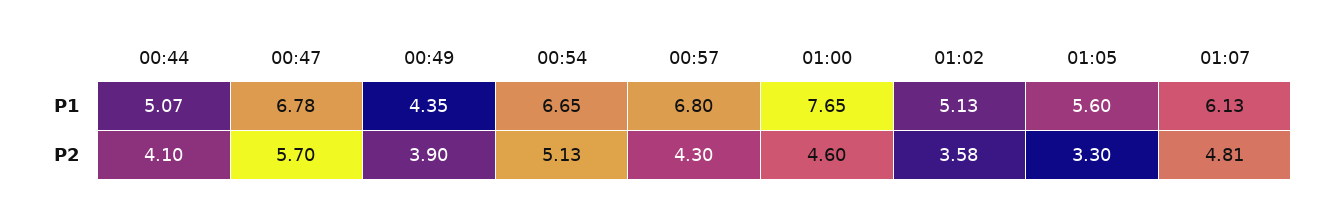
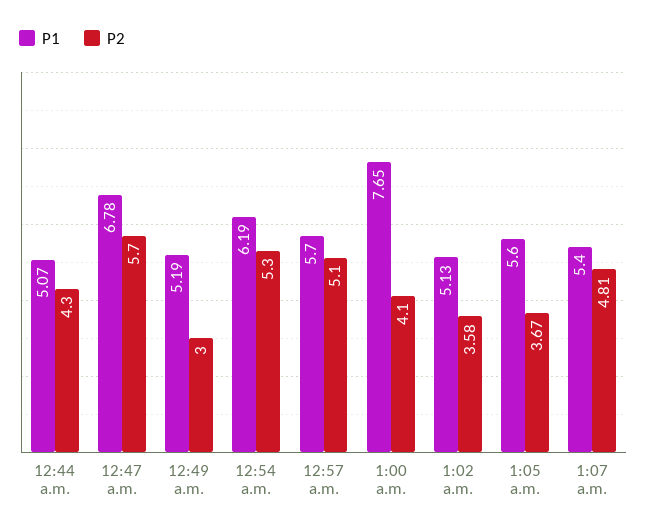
P1, 00:49: 4.35 -> 5.19
P1, 00:54: 6.65 -> 6.19
P1, 00:57: 6.8 -> 5.7
P1, 01:07: 6.13 -> 5.4
P2, 00:44: 4.1 -> 4.3
P2, 00:49: 3.9 -> 3
P2, 00:54: 5.13 -> 5.3
P2, 00:57: 4.3 -> 5.1
P2, 01:00: 4.6 -> 4.1
P2, 01:05: 3.3 -> 3.67

